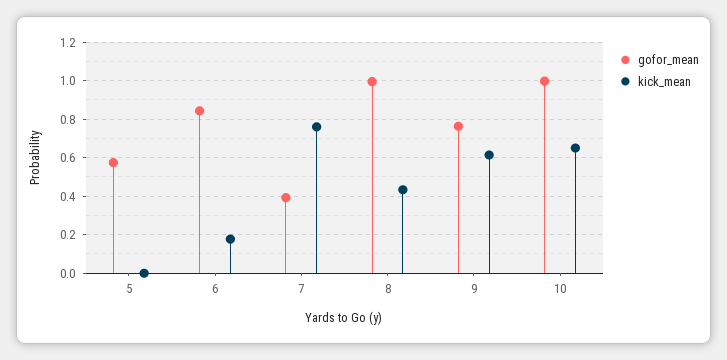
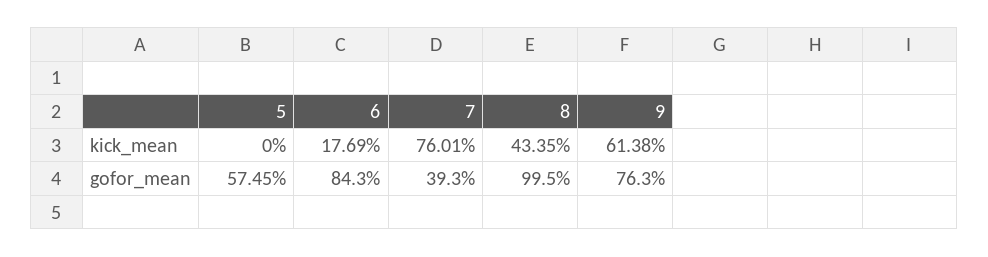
gofor_mean, 10: 1 -> none
kick_mean, 10: 0.65 -> none

